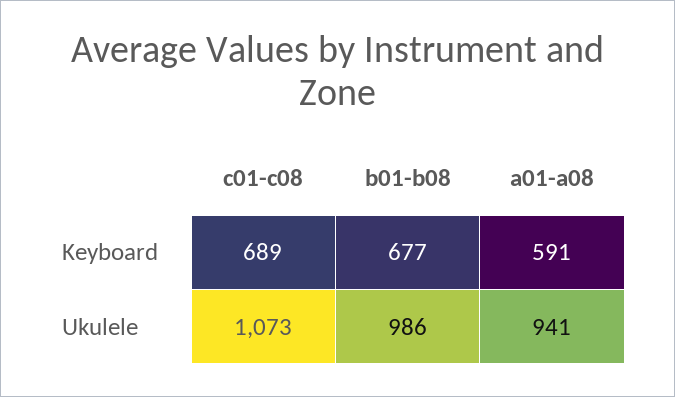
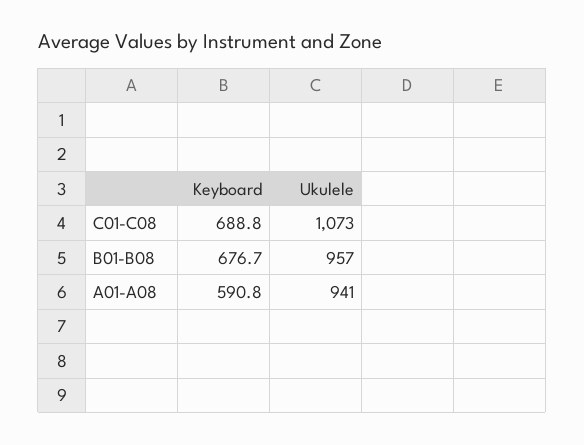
b01-b08, Ukulele: 986 -> 957

